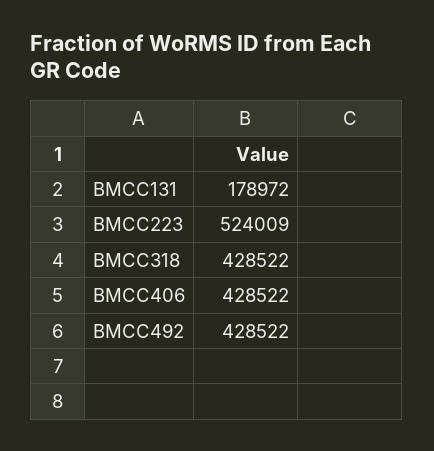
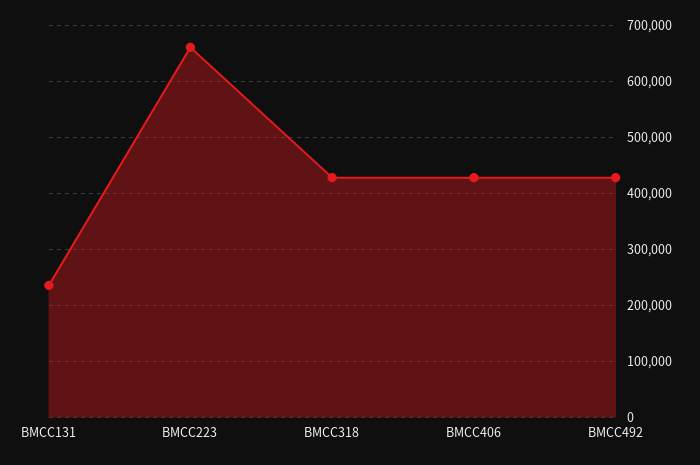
BMCC131: 178972 -> 240000
BMCC223: 524009 -> 660000

